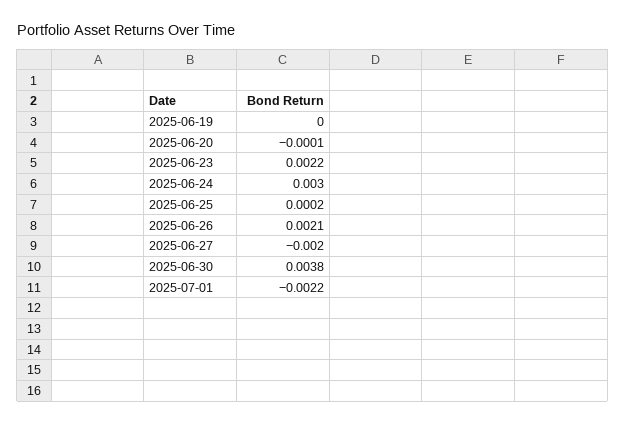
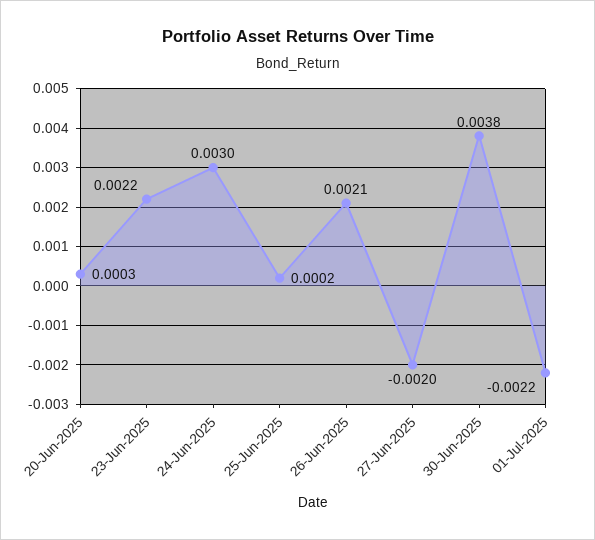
2025-06-19: 0 -> none
2025-06-20: -0.0001 -> 0.0003

